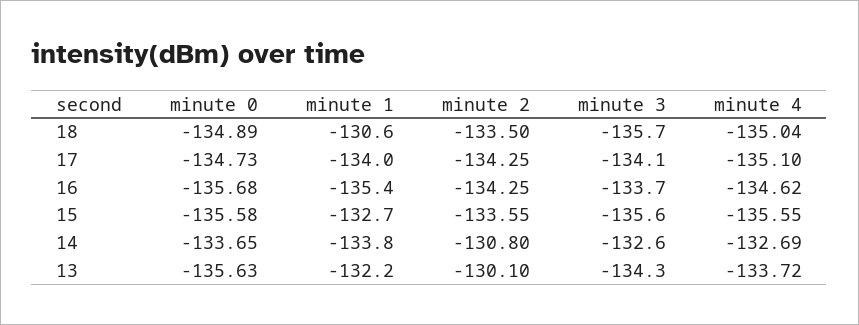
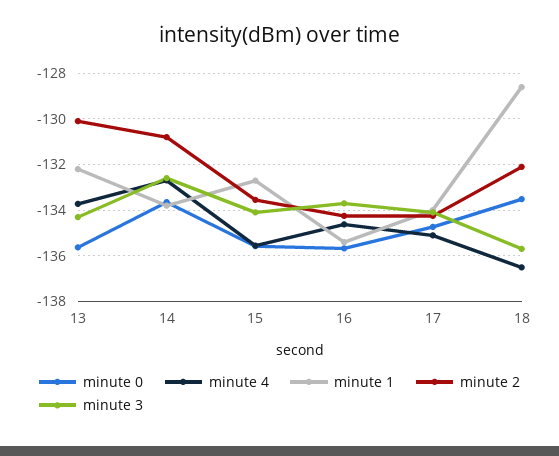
minute 0, 18: -134.89 -> -133.5
minute 1, 18: -130.6 -> -128.5
minute 2, 18: -133.5 -> -132
minute 4, 18: -135.04 -> -136.5
minute 3, 15: -135.6 -> -134

